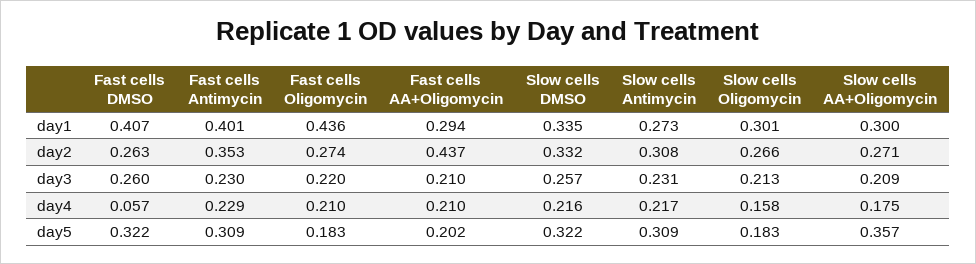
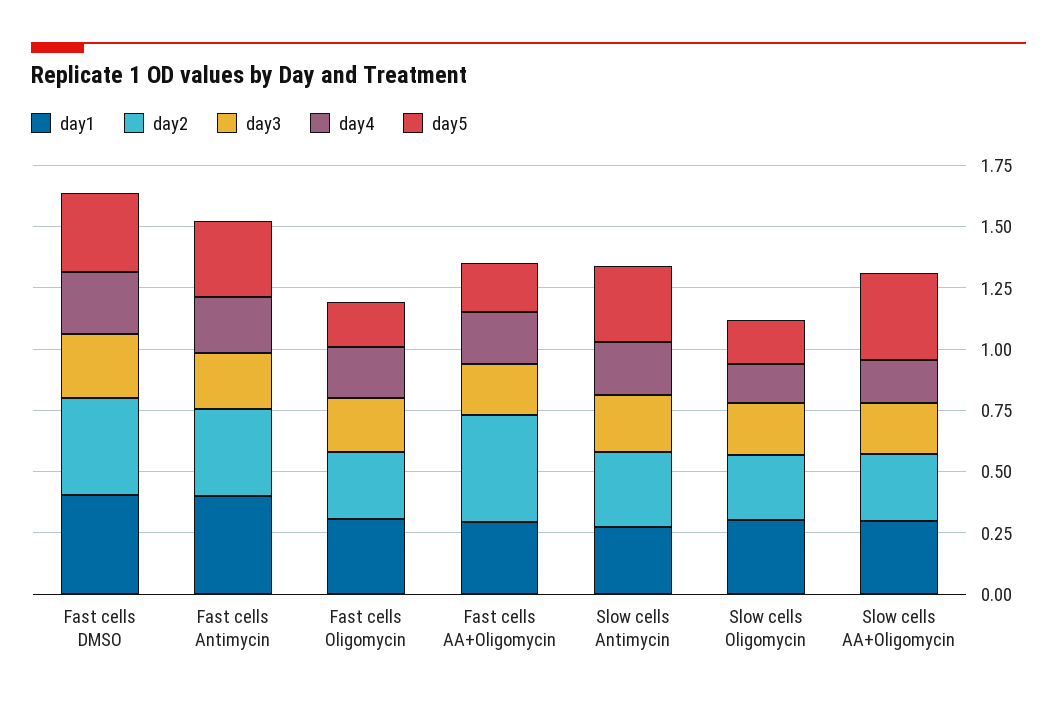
day1, Fast cells Oligomycin: 0.436 -> 0.3
day1, Slow cells DMSO: 0.335 -> none
day2, Fast cells DMSO: 0.263 -> 0.4
day2, Slow cells DMSO: 0.332 -> none
day3, Slow cells DMSO: 0.257 -> none
day4, Fast cells DMSO: 0.057 -> 0.25
day4, Slow cells DMSO: 0.216 -> none
day5, Slow cells DMSO: 0.322 -> none

